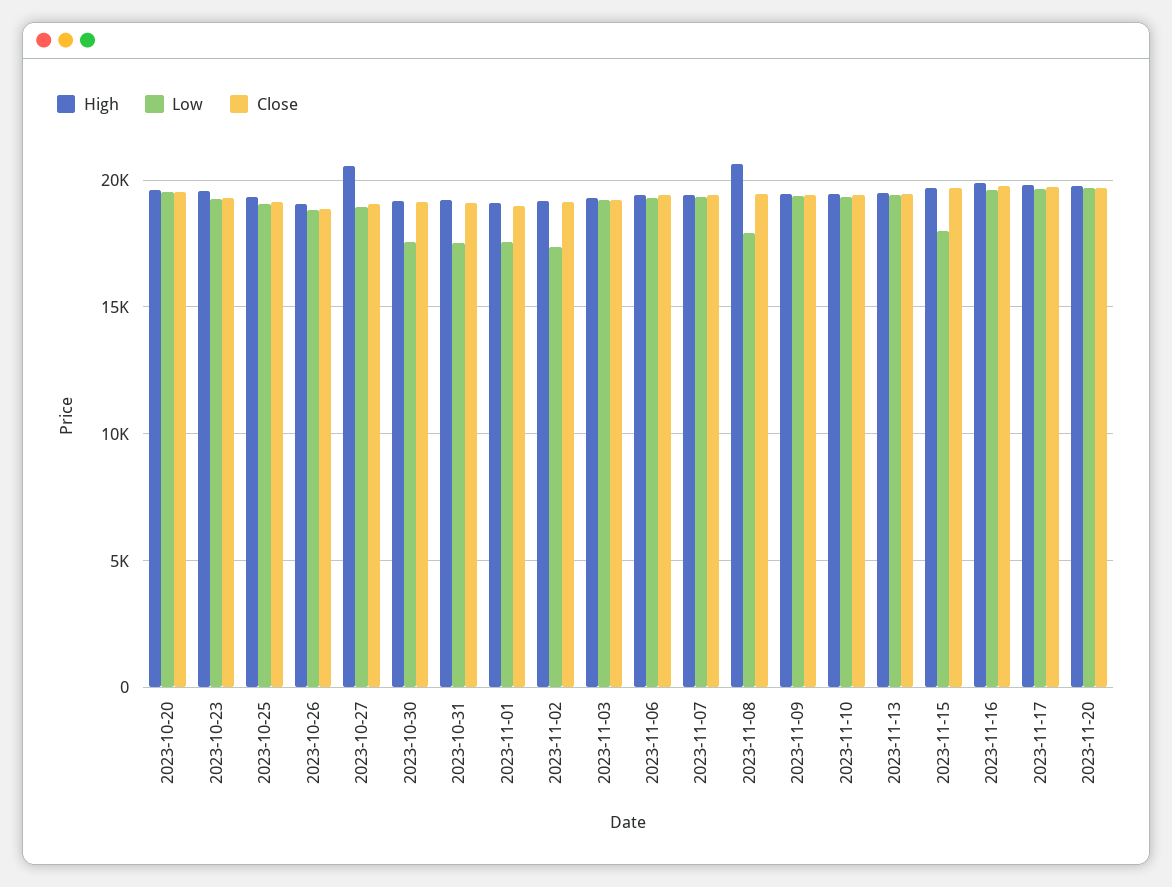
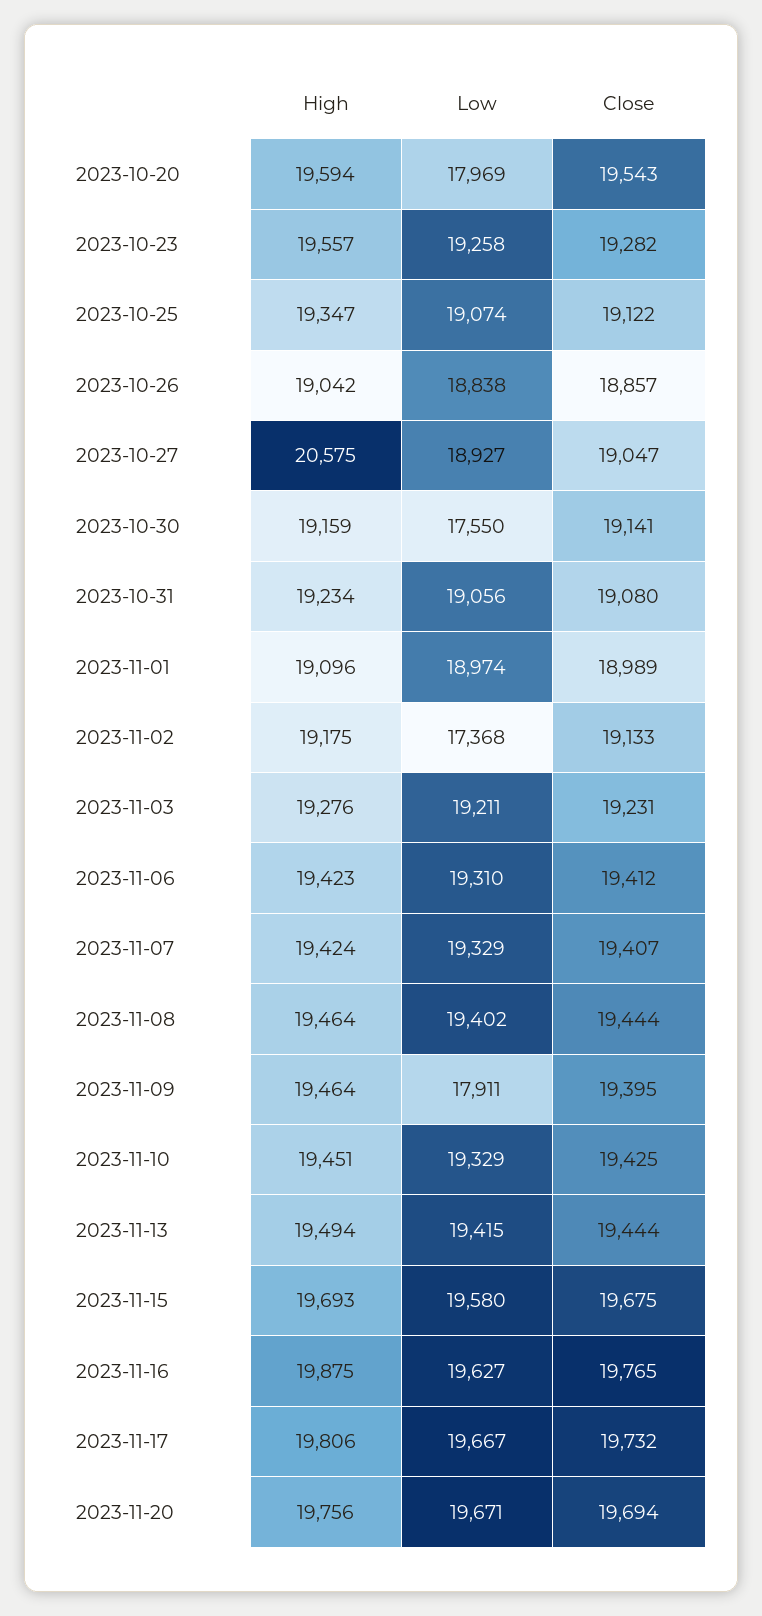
Low, 2023-10-20: 19500 -> 17969
Low, 2023-10-31: 17500 -> 19056
Low, 2023-11-01: 17500 -> 18974
High, 2023-11-08: 20500 -> 19464
Low, 2023-11-08: 18000 -> 19402
Low, 2023-11-09: 19500 -> 17911
Low, 2023-11-15: 18000 -> 19580

